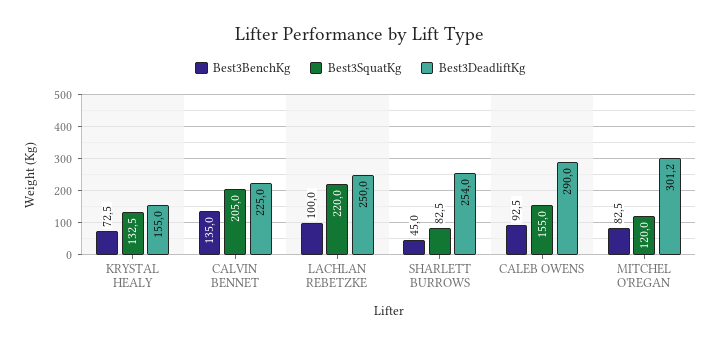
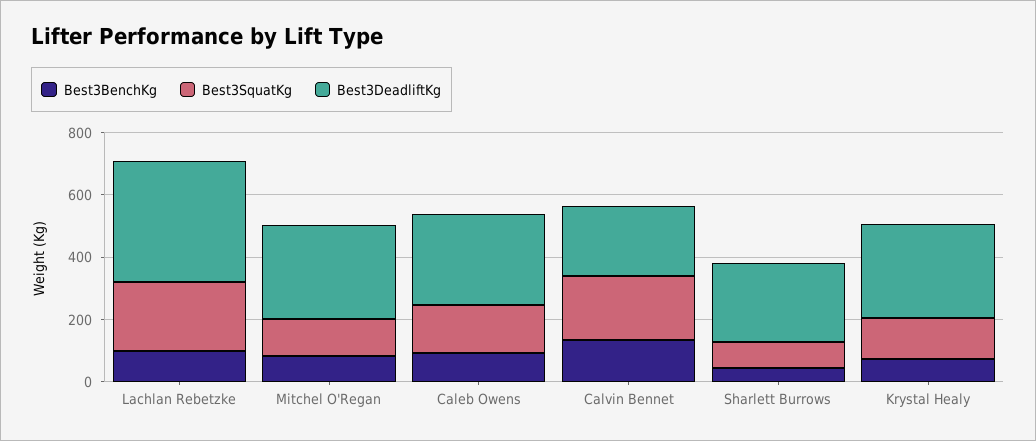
Best3DeadliftKg, KRYSTAL HEALY: 155 -> 300
Best3DeadliftKg, LACHLAN REBETZKE: 250 -> 400

